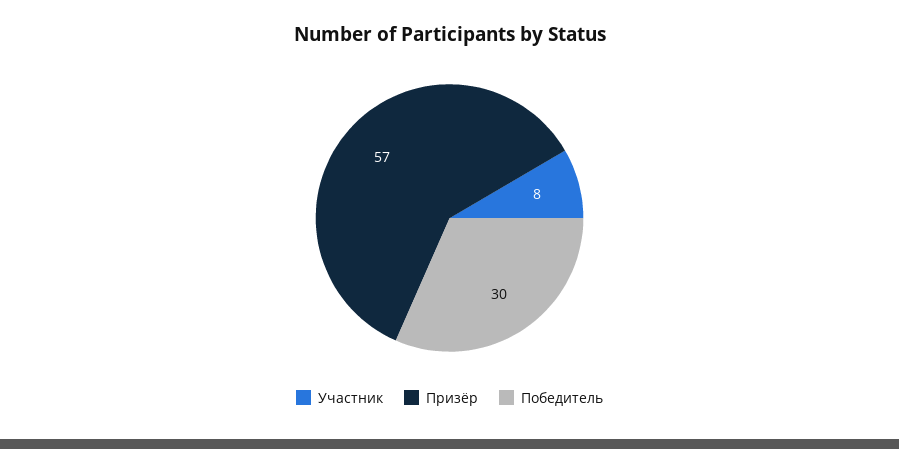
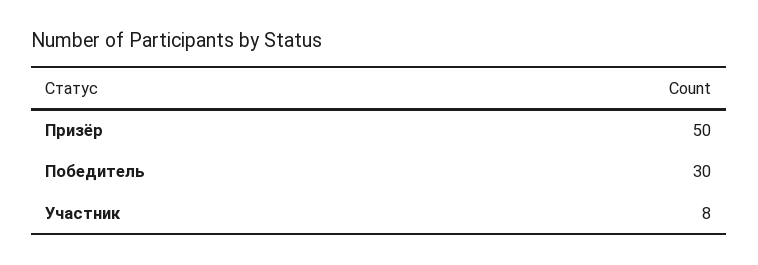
Призёр: 57 -> 50

